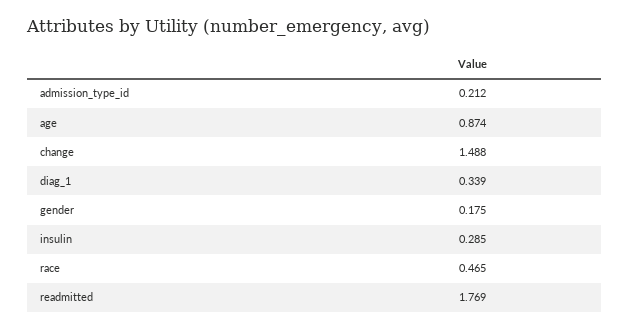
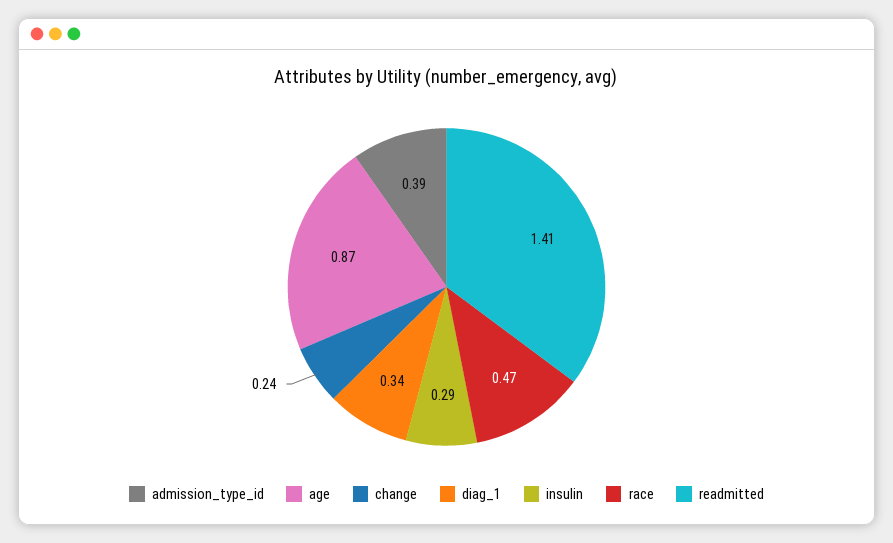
admission_type_id: 0.212 -> 0.39
change: 1.488 -> 0.24
gender: 0.175 -> none
readmitted: 1.769 -> 1.41

